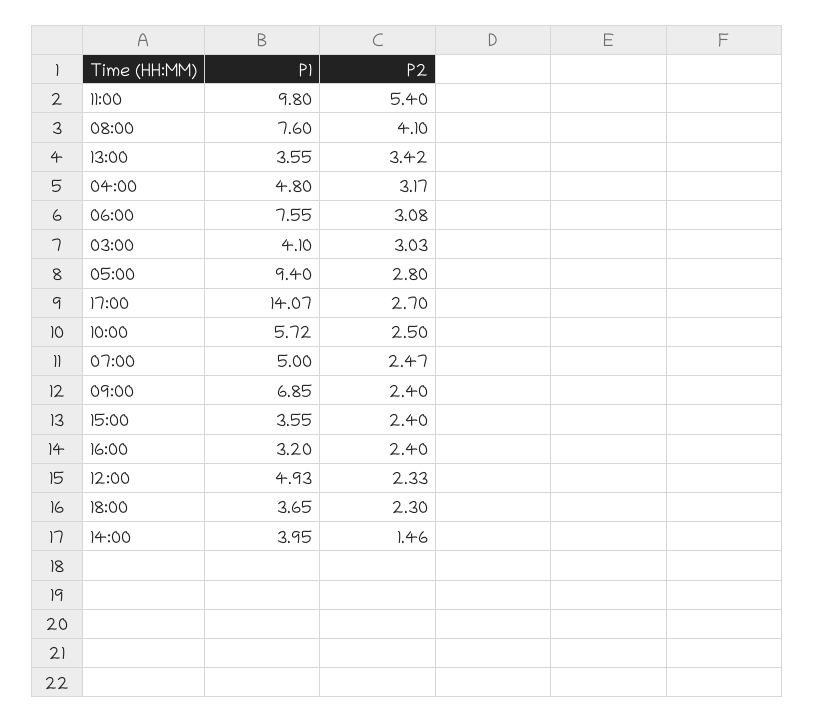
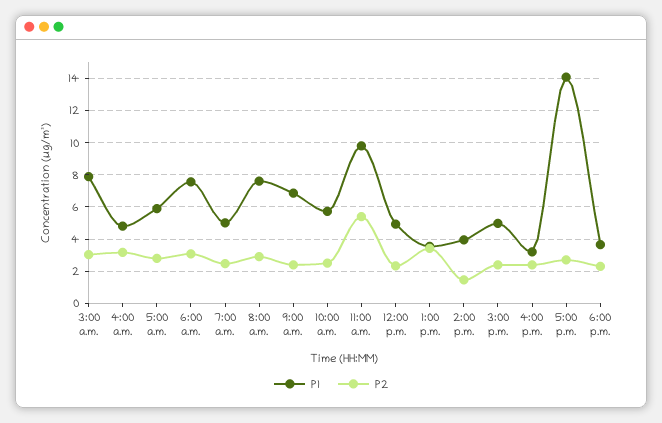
P2, 08:00: 4.1 -> 3
P1, 03:00: 4.1 -> 8
P1, 05:00: 9.4 -> 6
P1, 15:00: 3.55 -> 5

